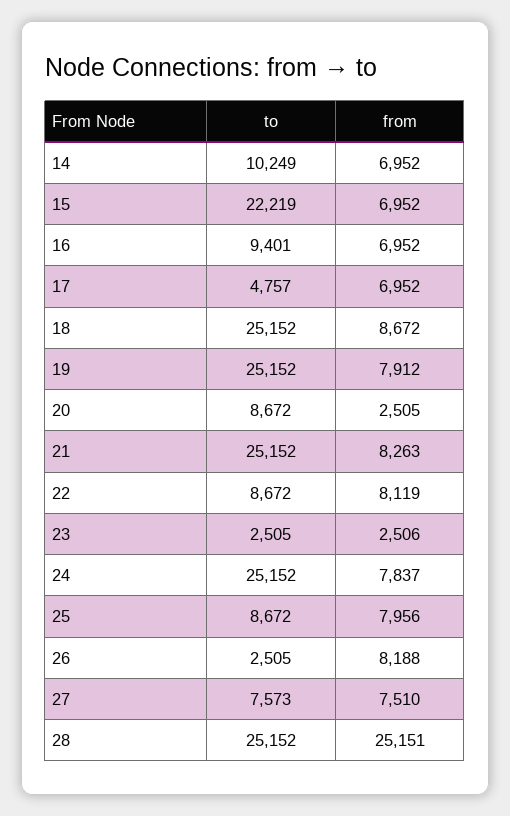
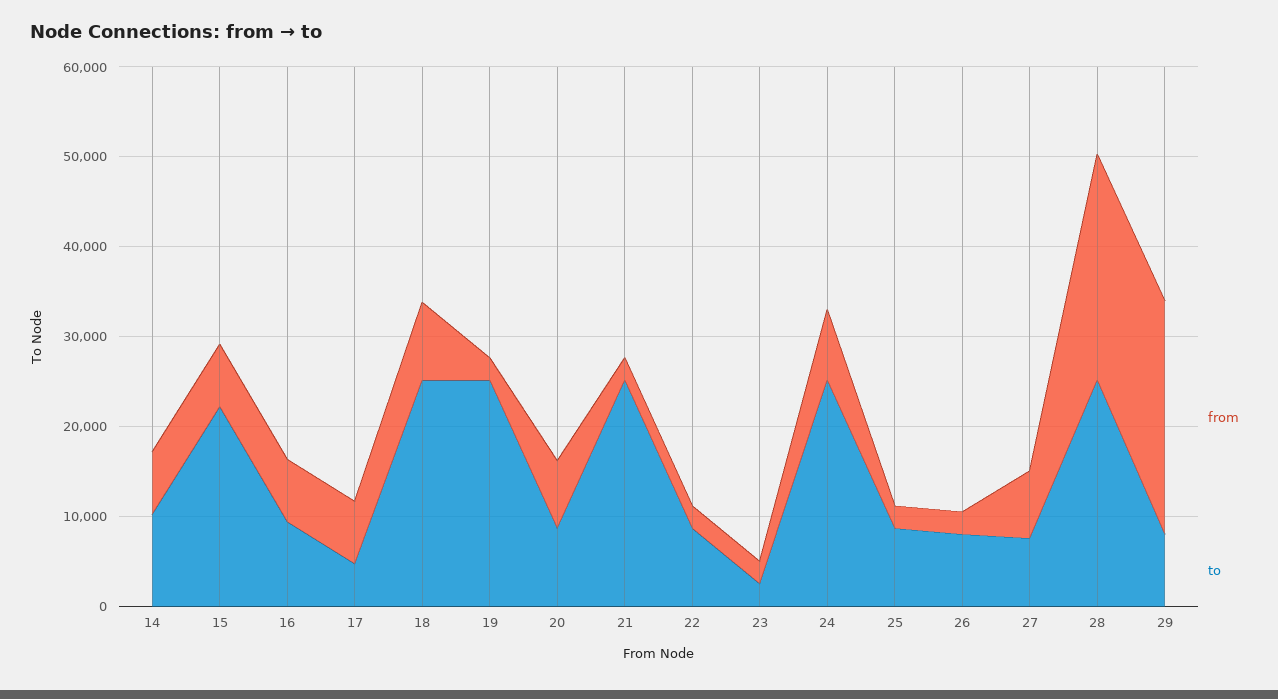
from, 19: 7912 -> 2000
from, 20: 2505 -> 8000
from, 21: 8263 -> 2000
from, 22: 8119 -> 2000
from, 25: 7956 -> 2000
to, 26: 2505 -> 8000
from, 26: 8188 -> 2000
from, 29: none -> 26000
to, 29: none -> 8000

